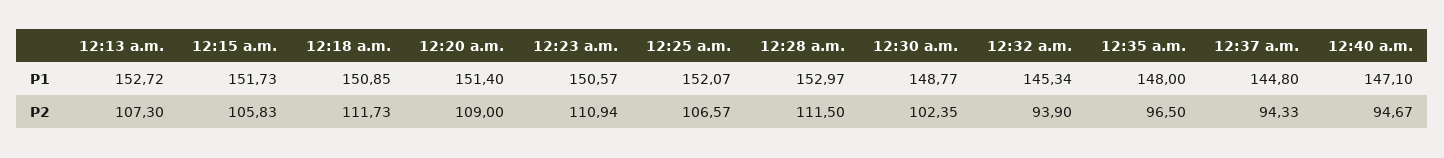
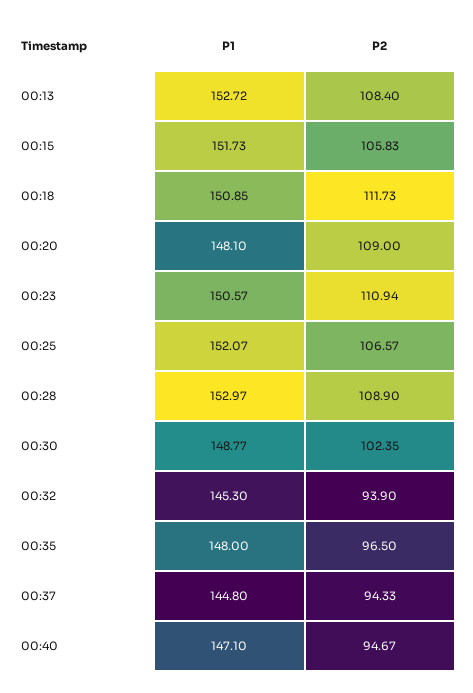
12:20 a.m., P1: 151.4 -> 148.1
12:32 a.m., P1: 145.34 -> 145.3
12:13 a.m., P2: 107.3 -> 108.4
12:28 a.m., P2: 111.5 -> 108.9

